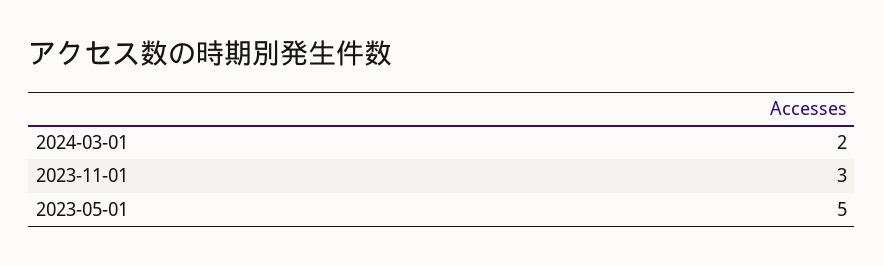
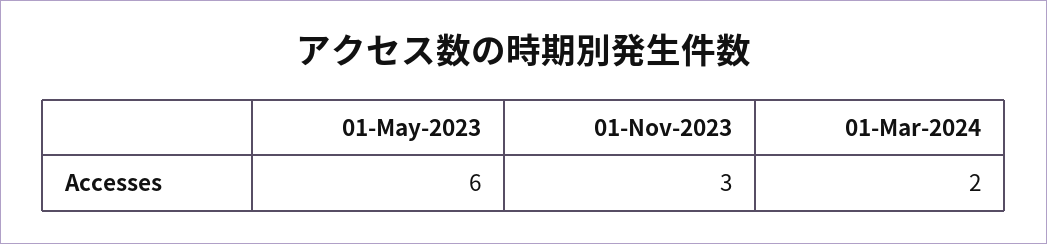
2023-05-01: 5 -> 6

